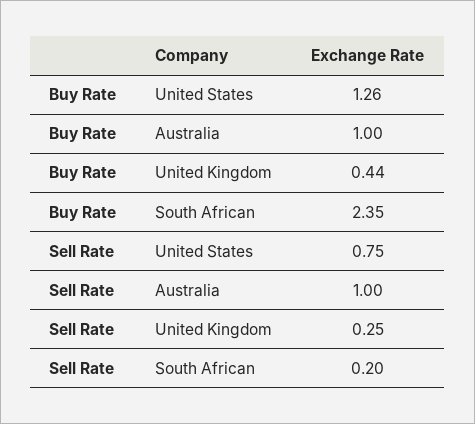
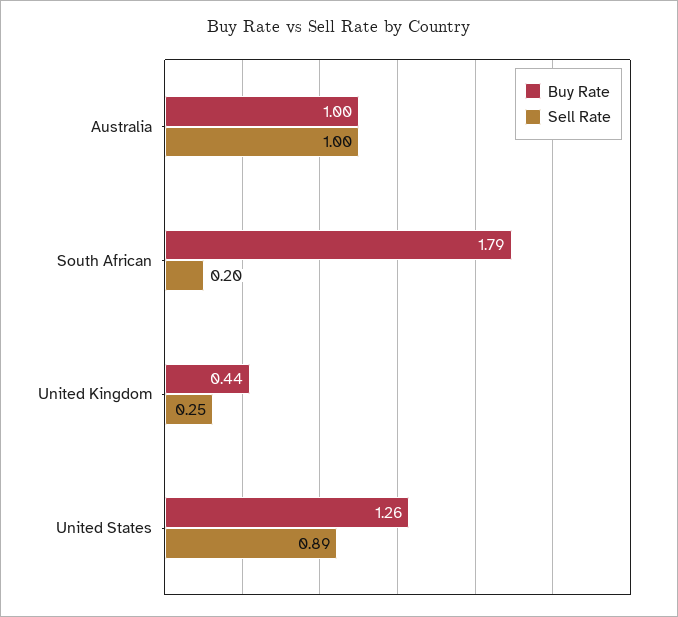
Buy Rate, South African: 2.35 -> 1.79
Sell Rate, United States: 0.75 -> 0.89

